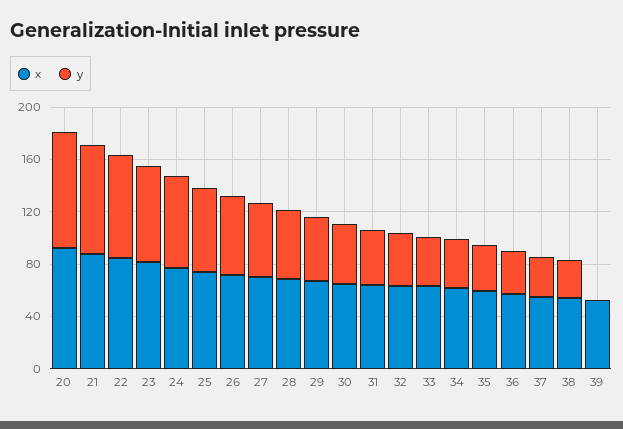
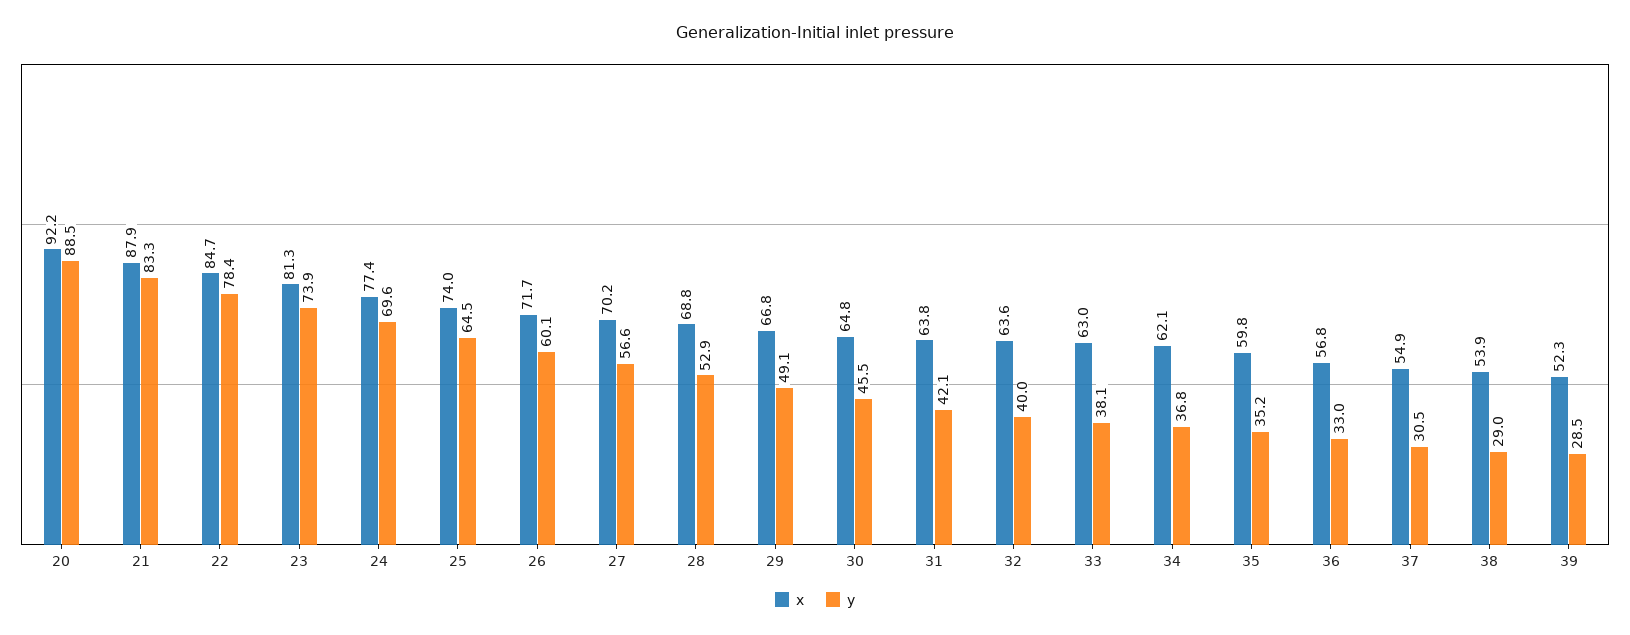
y, 39: 0 -> 28.5

